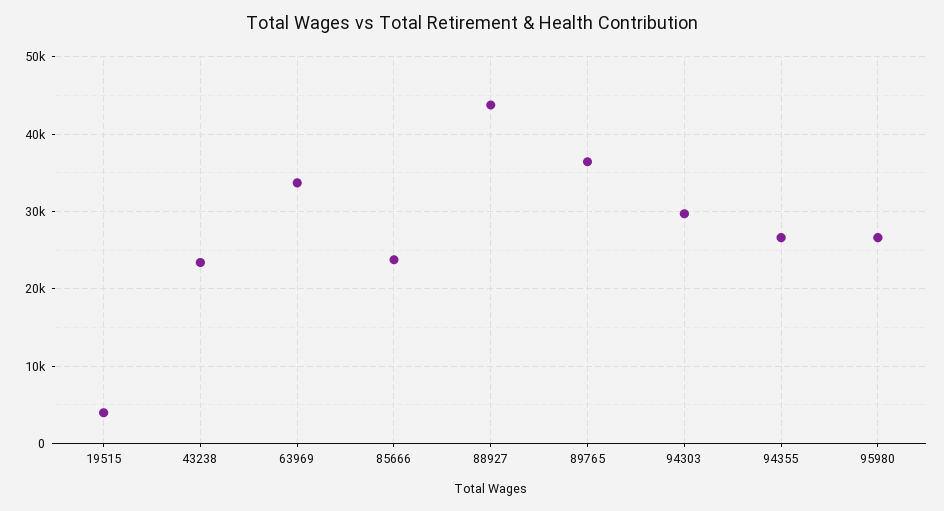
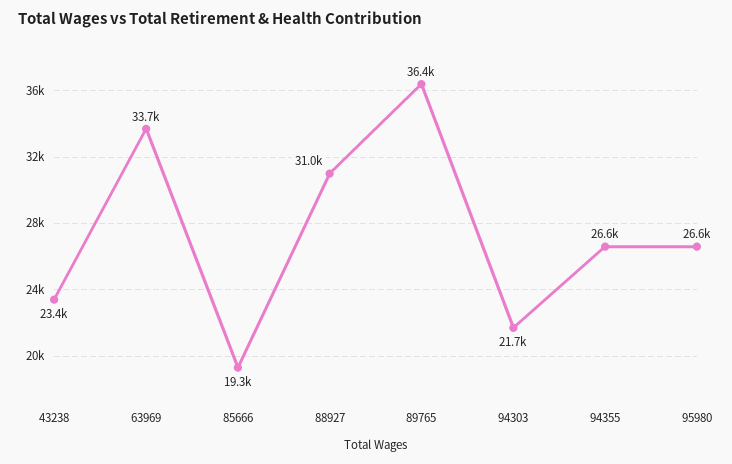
19515: 4000 -> none
85666: 24000 -> 19300
88927: 44000 -> 31000
94303: 30000 -> 21700

